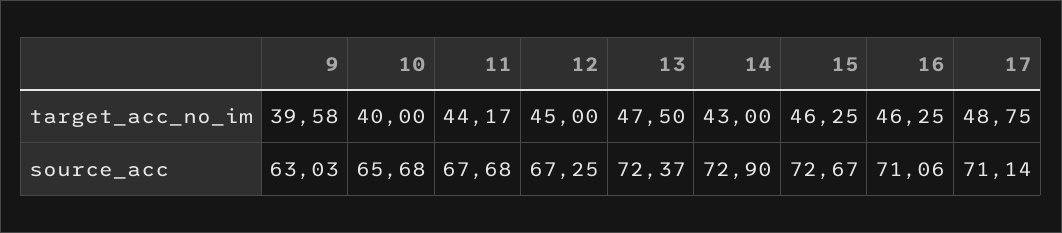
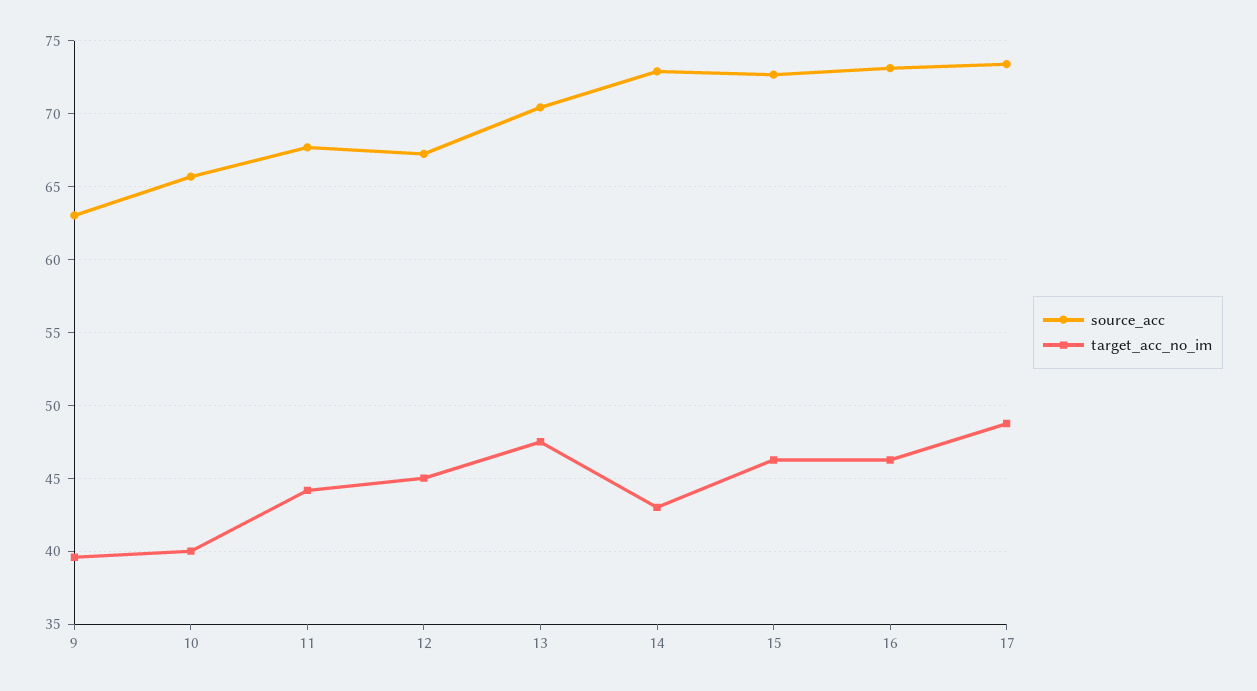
source_acc, 13: 72.37 -> 70.5
source_acc, 16: 71.06 -> 73
source_acc, 17: 71.14 -> 73.5

